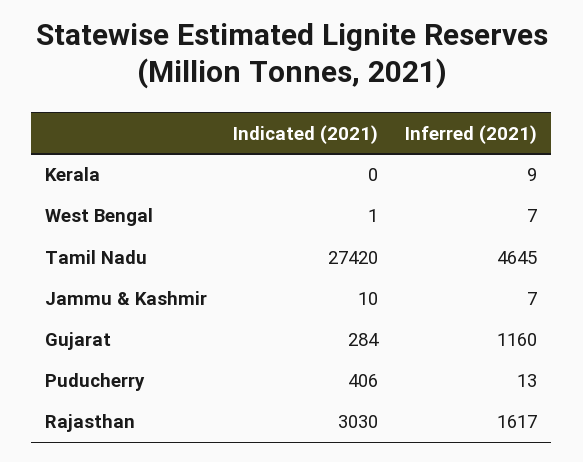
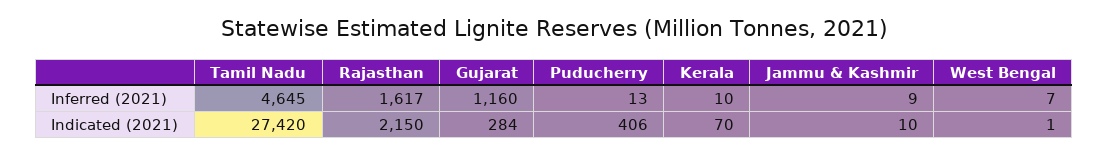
Indicated (2021), Kerala: 0 -> 70
Inferred (2021), Kerala: 9 -> 10
Inferred (2021), Jammu & Kashmir: 7 -> 9
Indicated (2021), Rajasthan: 3030 -> 2150

